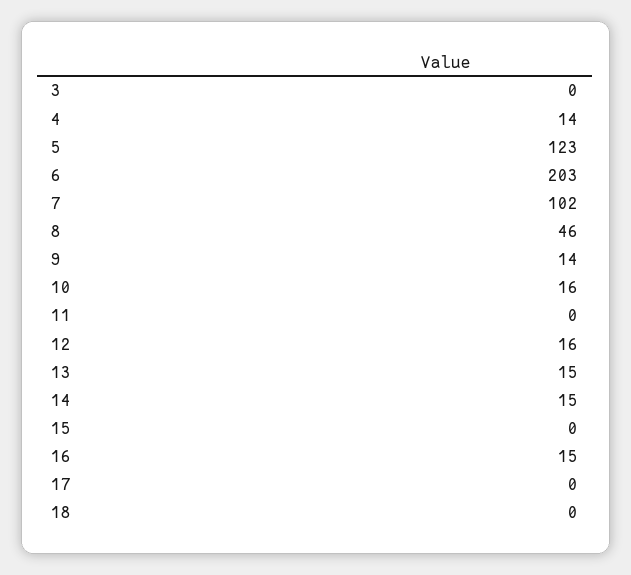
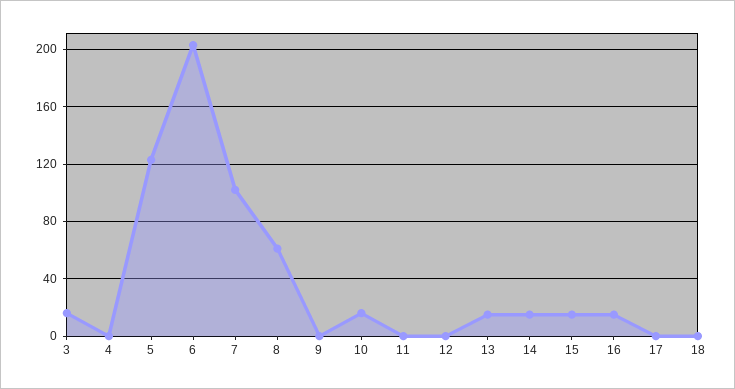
3: 0 -> 15
4: 14 -> 0
8: 46 -> 60
9: 14 -> 0
12: 16 -> 0
15: 0 -> 15

